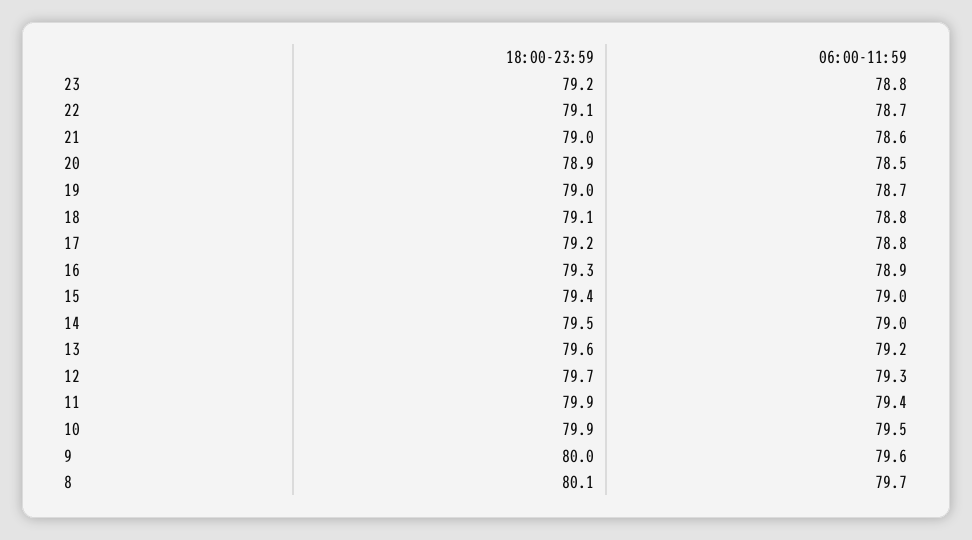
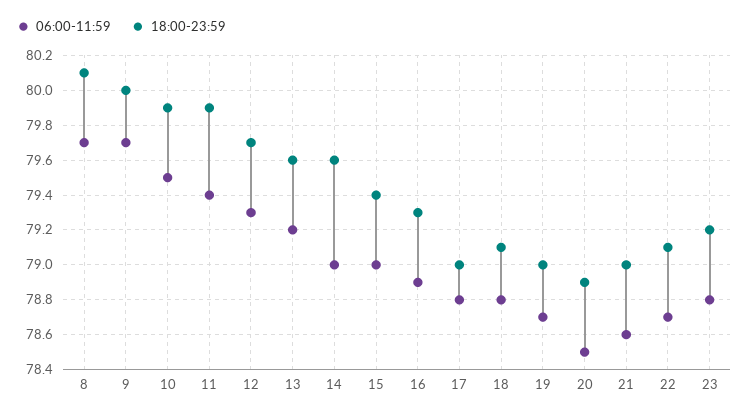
18:00-23:59, 17: 79.2 -> 79
18:00-23:59, 14: 79.5 -> 79.6
06:00-11:59, 9: 79.6 -> 79.7

